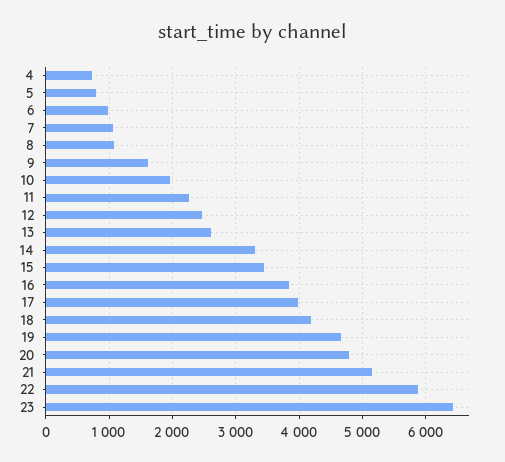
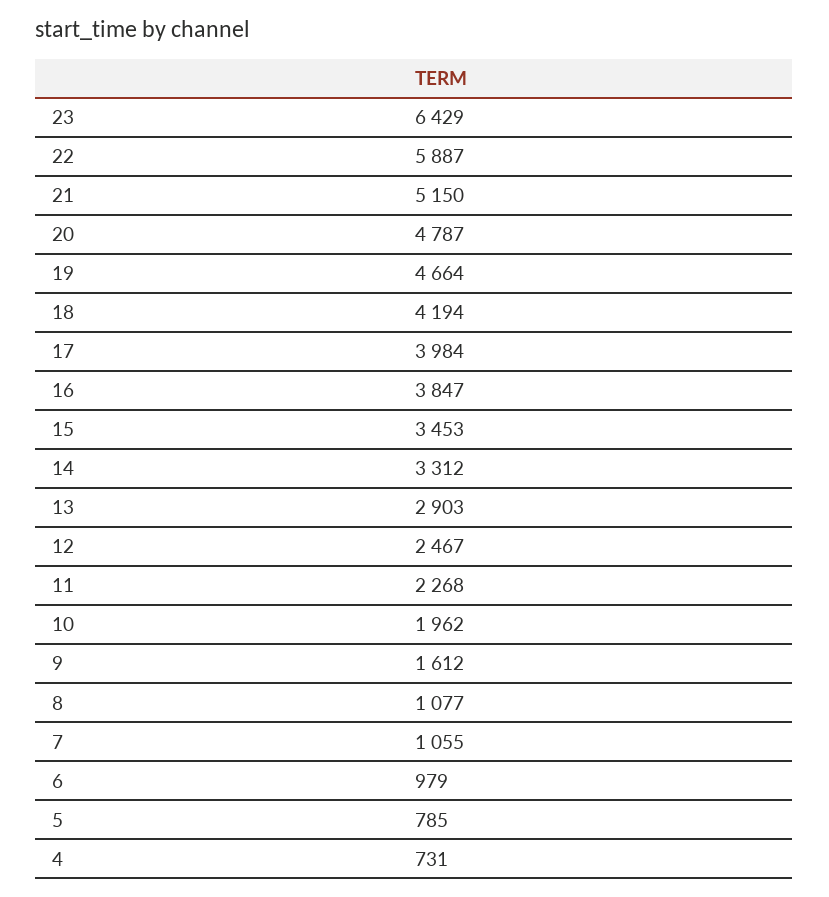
13: 2600 -> 2903

